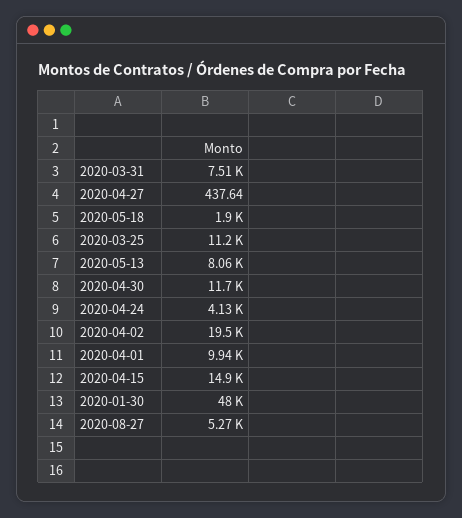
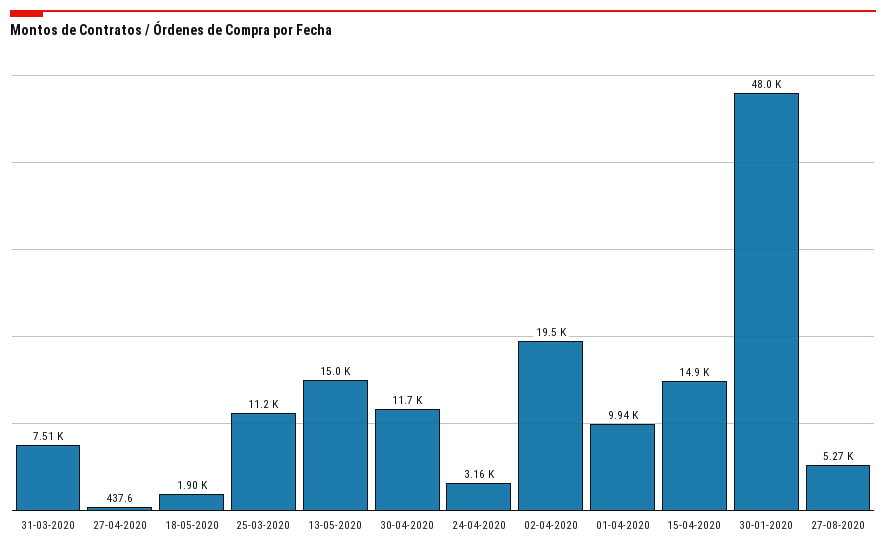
2020-05-13: 8060 -> 15000
2020-04-24: 4130 -> 3160

